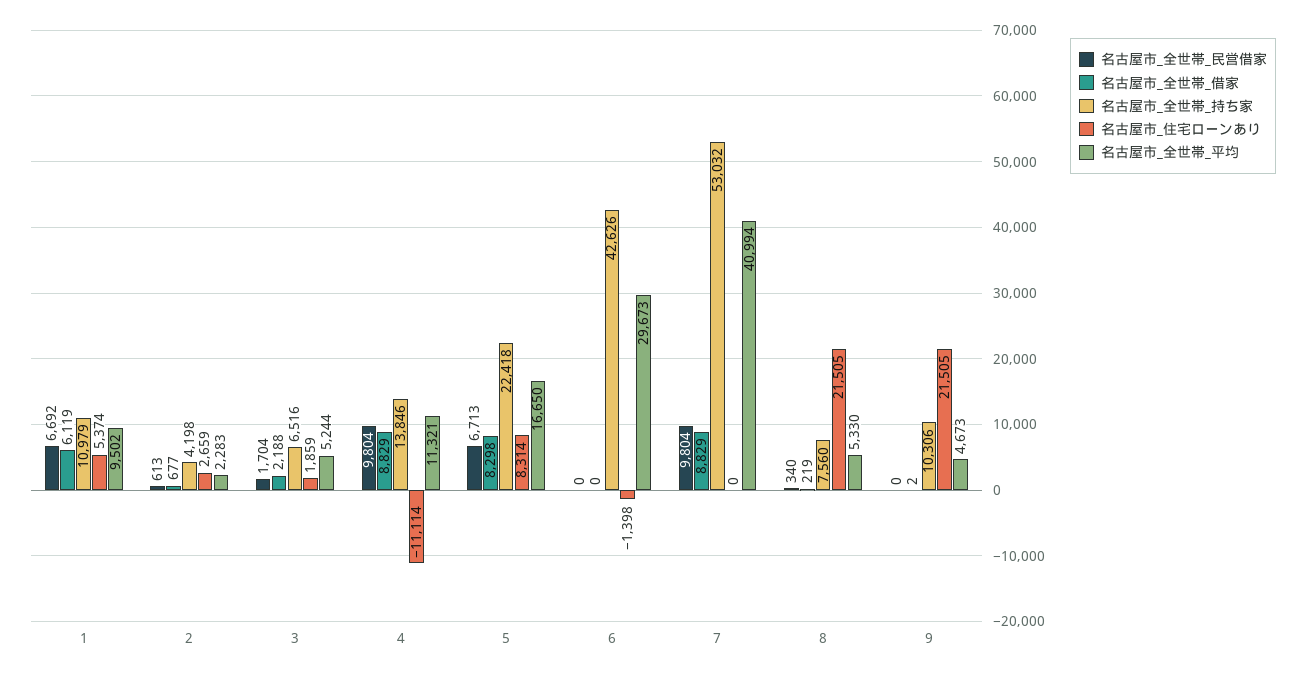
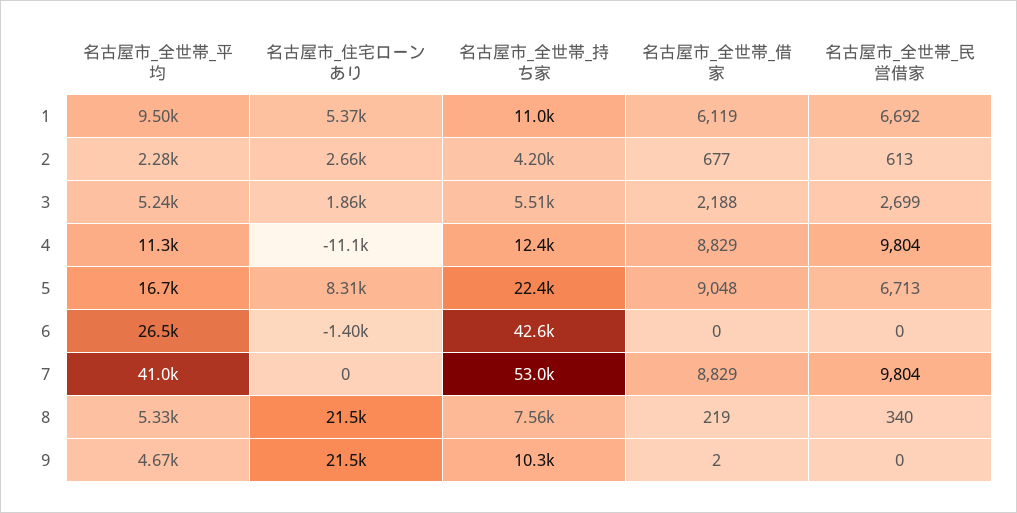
名古屋市_全世帯_民営借家, 3: 1704 -> 2699
名古屋市_全世帯_持ち家, 3: 6516 -> 5510
名古屋市_全世帯_持ち家, 4: 13846 -> 12400
名古屋市_全世帯_借家, 5: 8298 -> 9048
名古屋市_全世帯_平均, 6: 29673 -> 26500

